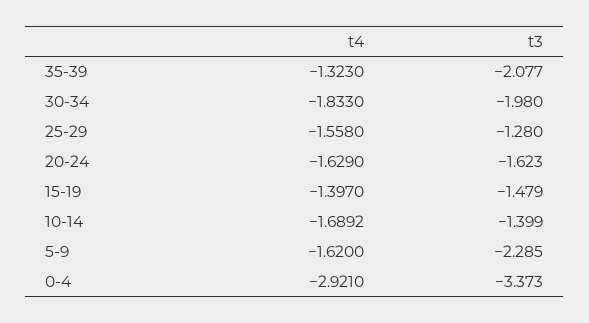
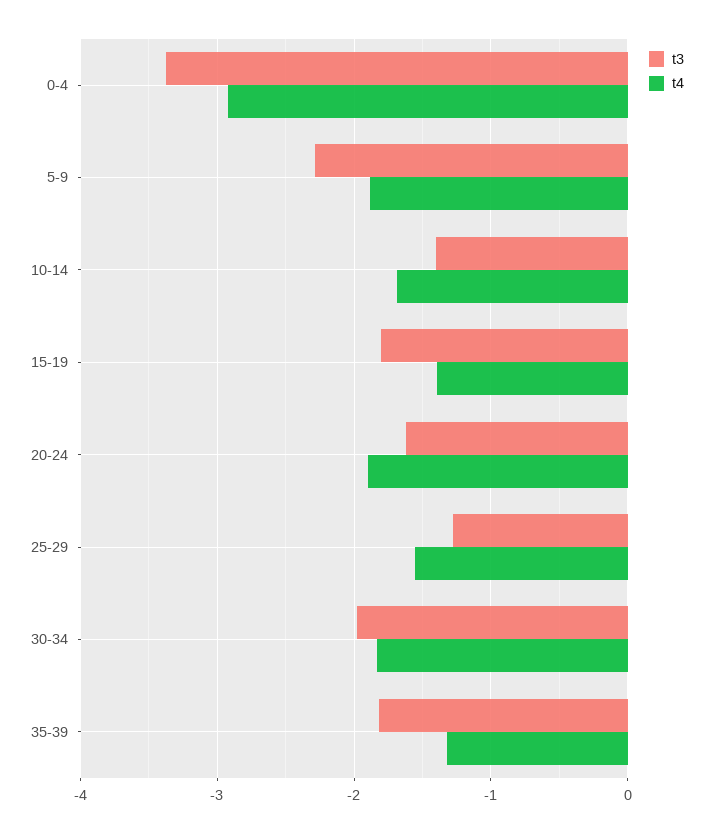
t3, 35-39: -2.077 -> -1.8
t4, 20-24: -1.629 -> -1.9
t3, 15-19: -1.479 -> -1.8
t4, 5-9: -1.62 -> -1.9

